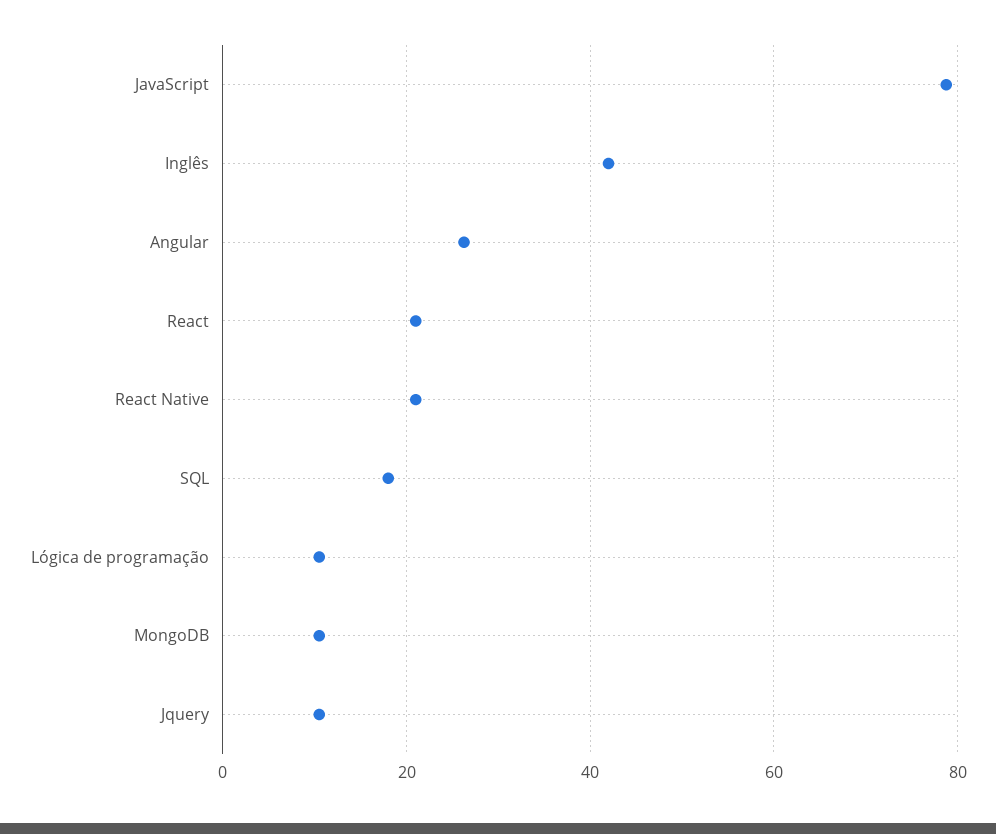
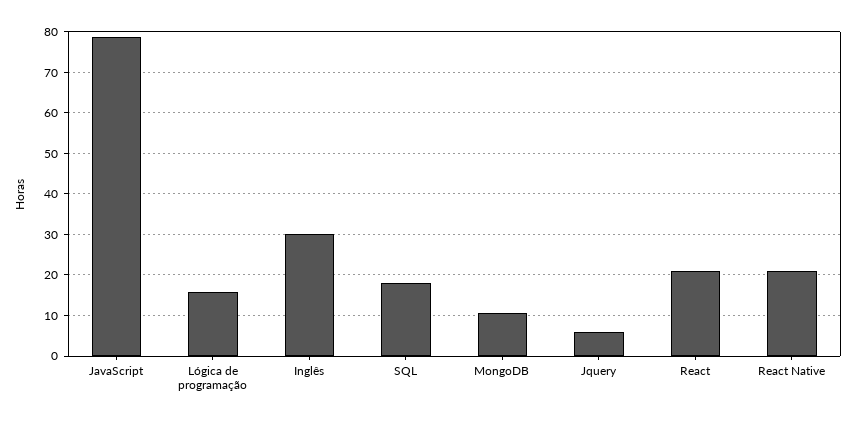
Inglês: 42 -> 30
Angular: 26 -> none
Lógica de programação: 10 -> 16
Jquery: 10 -> 6

